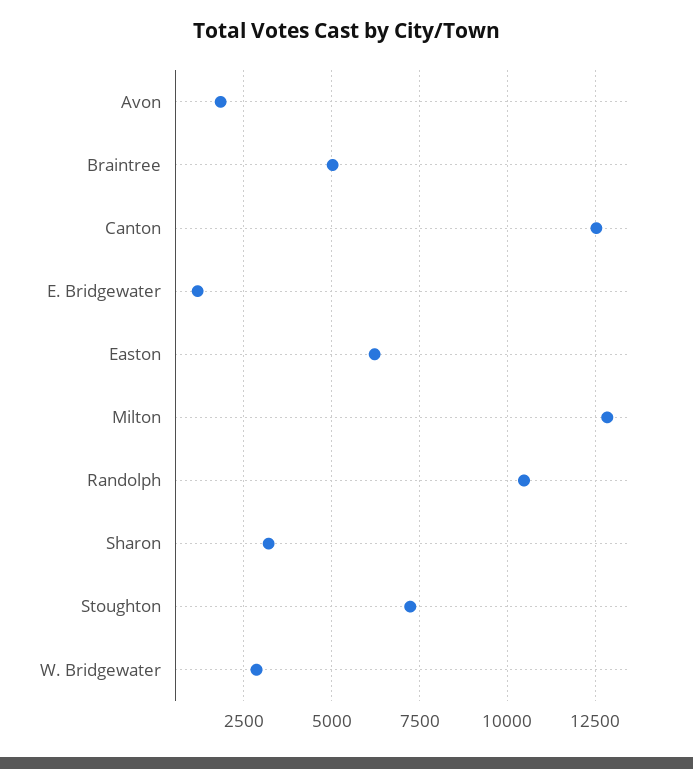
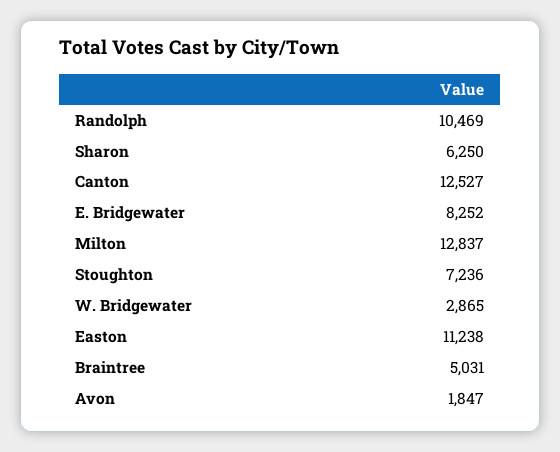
E. Bridgewater: 1250 -> 8252
Easton: 6250 -> 11238
Sharon: 3250 -> 6250

